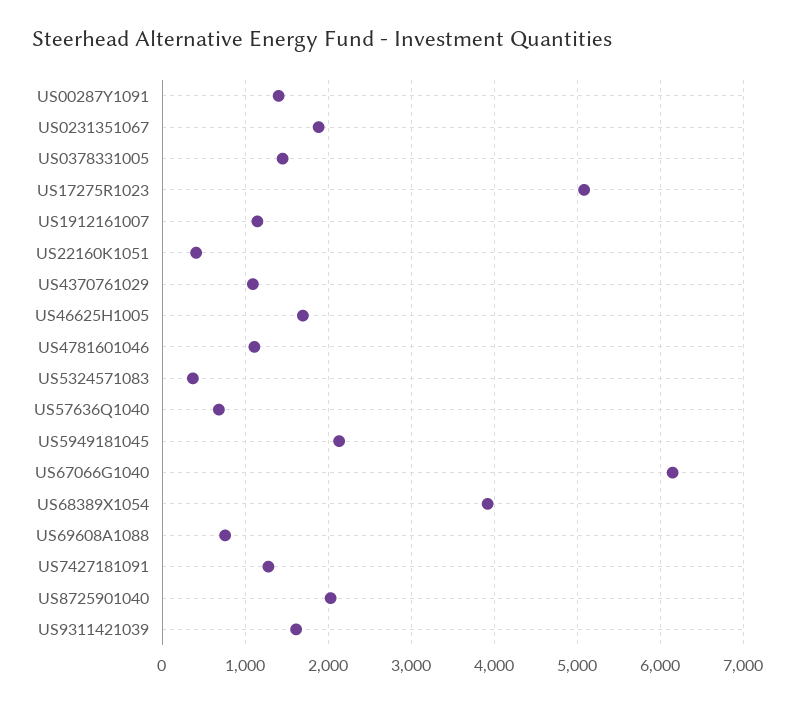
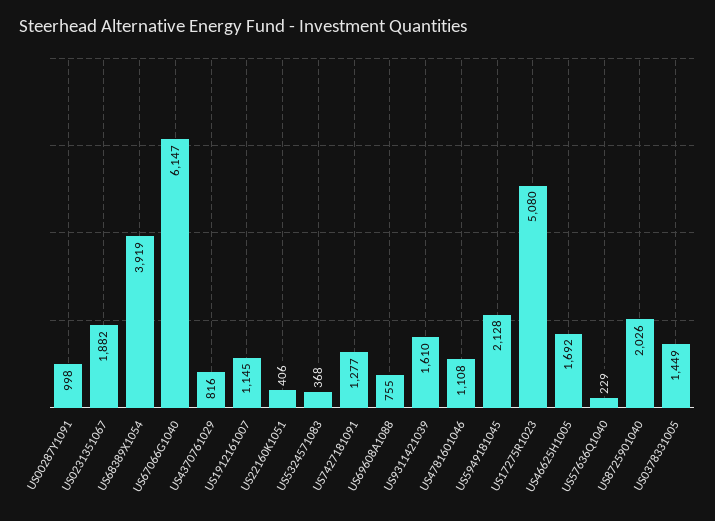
US00287Y1091: 1400 -> 998
US4370761029: 1100 -> 816
US57636Q1040: 700 -> 229

